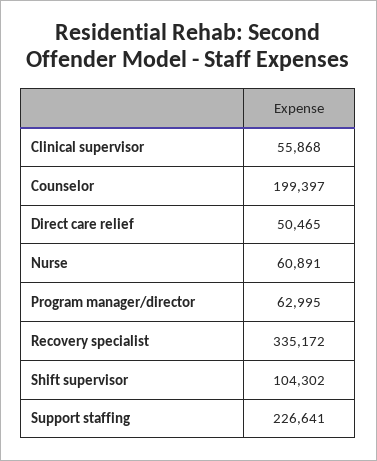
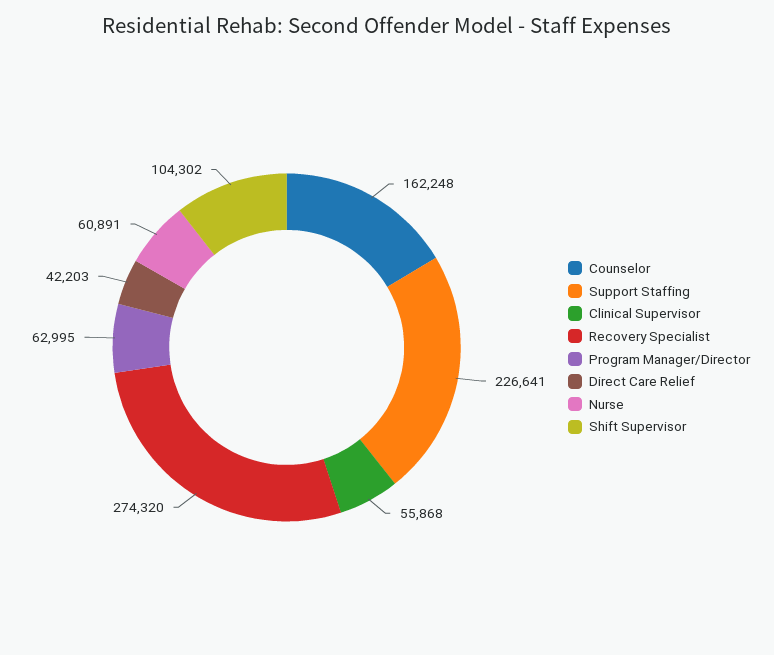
Counselor: 199397 -> 162248
Direct care relief: 50465 -> 42203
Recovery specialist: 335172 -> 274320

